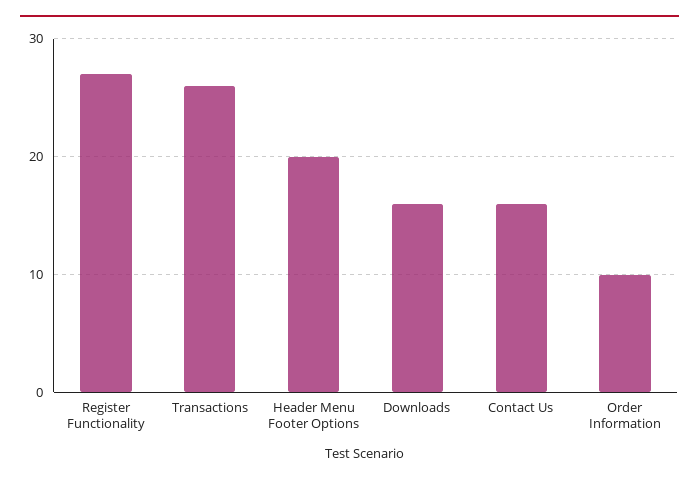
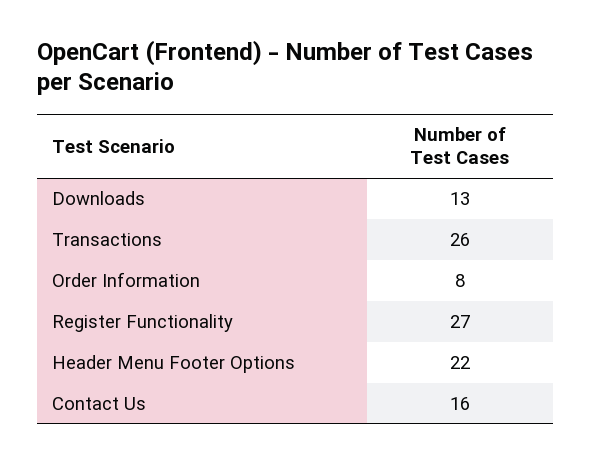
Header Menu Footer Options: 20 -> 22
Downloads: 16 -> 13
Order Information: 10 -> 8

